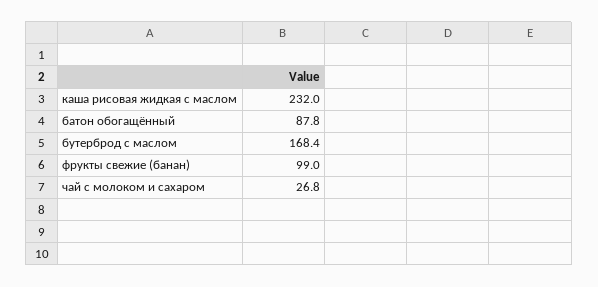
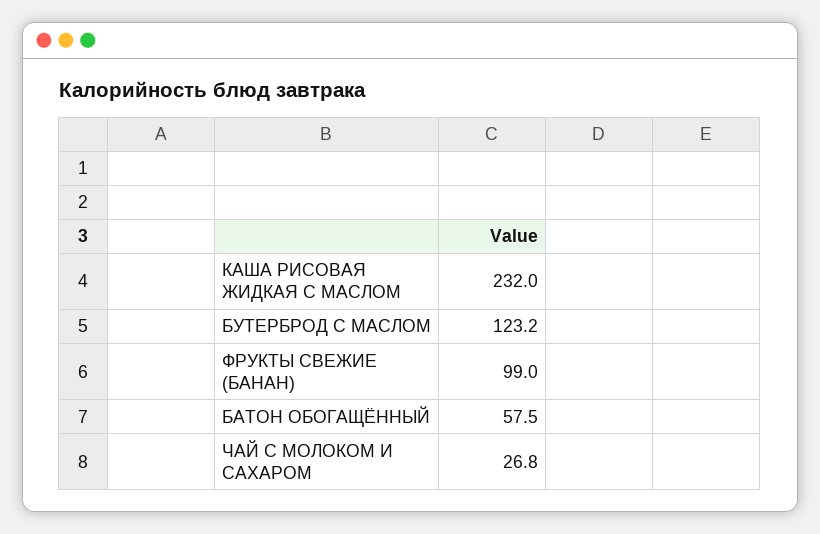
батон обогащённый: 87.8 -> 57.5
бутерброд с маслом: 168.4 -> 123.2

